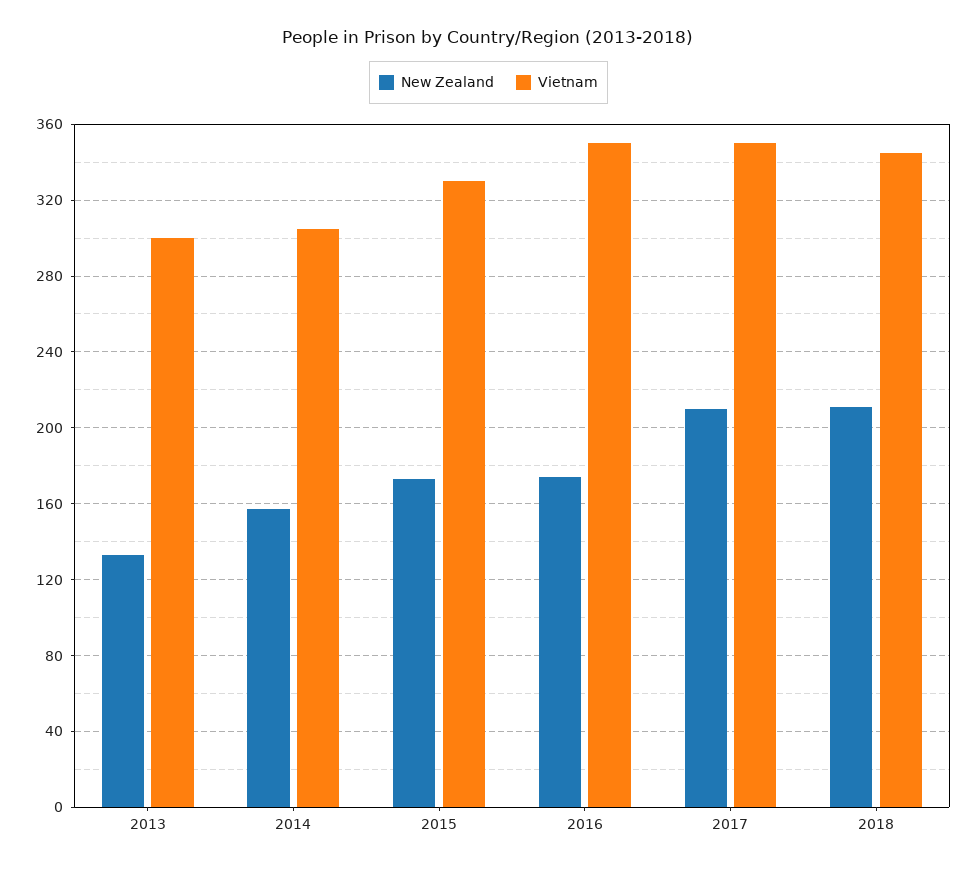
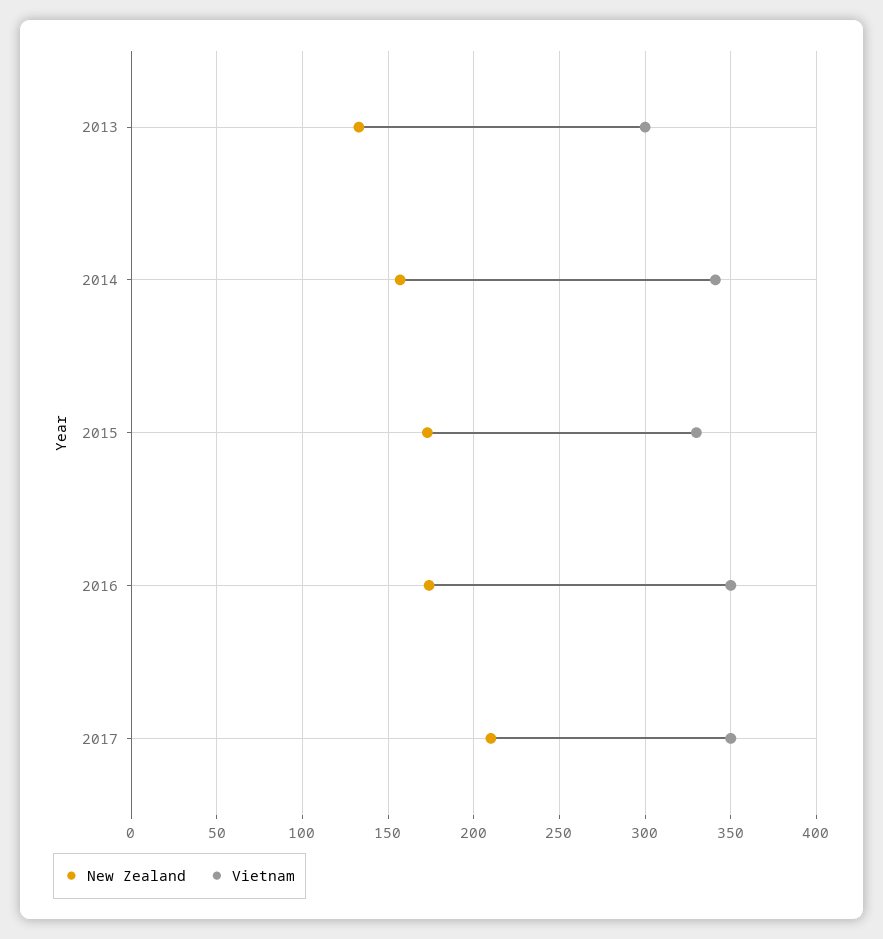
Vietnam, 2014: 305 -> 340
New Zealand, 2018: 210 -> none
Vietnam, 2018: 345 -> none

